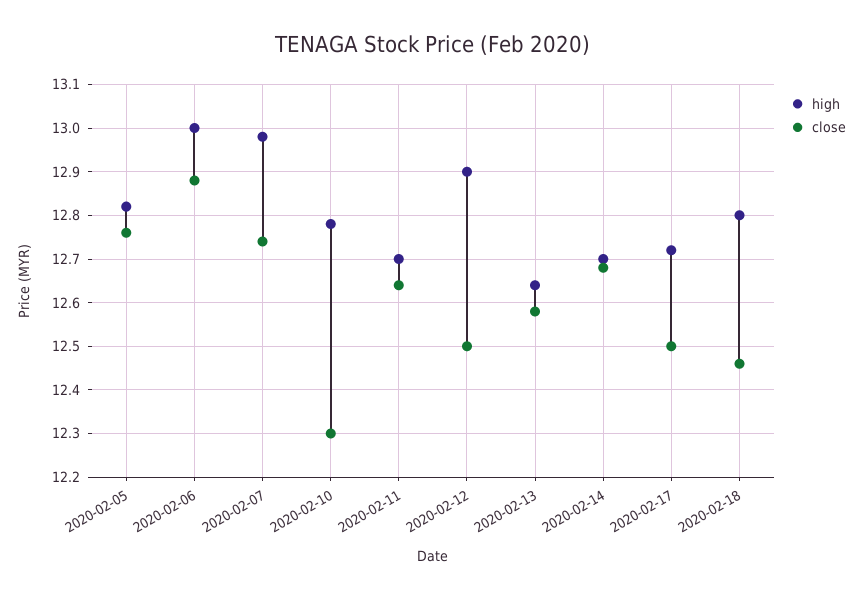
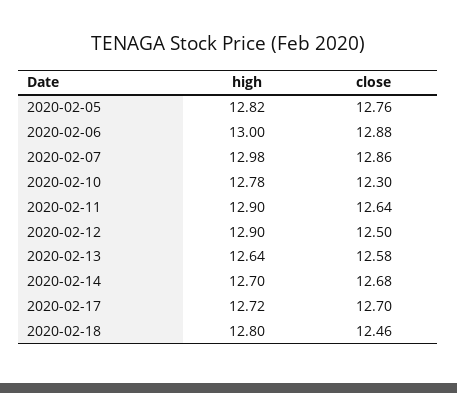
close, 2020-02-07: 12.75 -> 12.86
high, 2020-02-11: 12.7 -> 12.9
close, 2020-02-17: 12.5 -> 12.7

